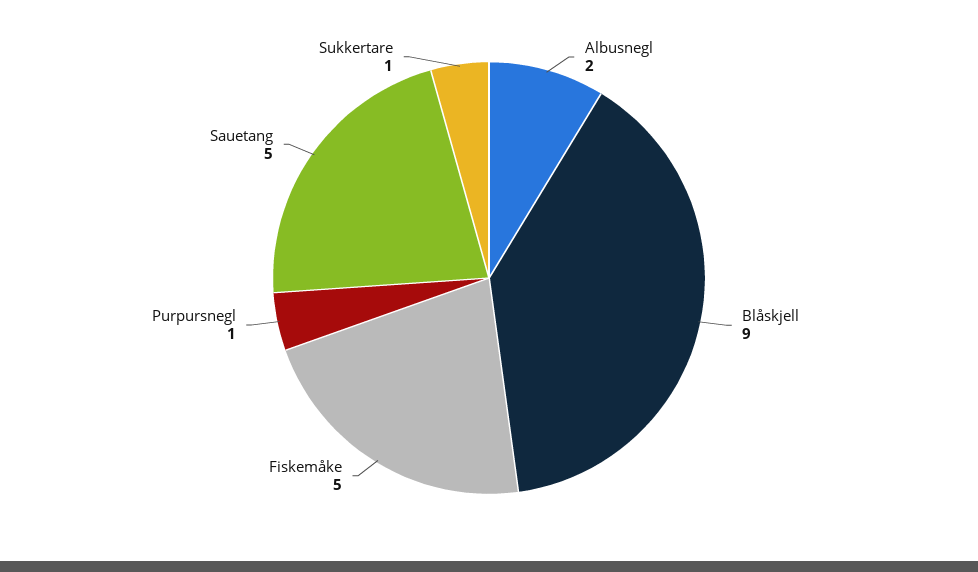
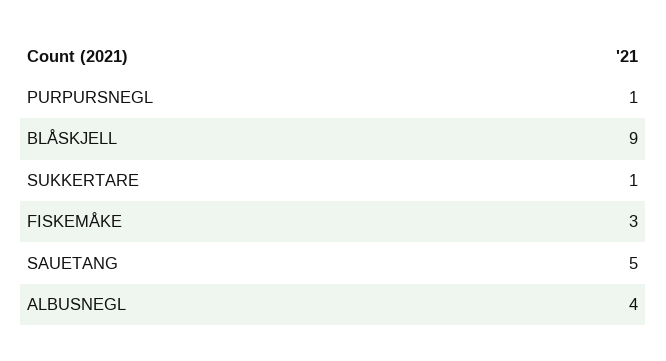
Albusnegl: 2 -> 4
Fiskemåke: 5 -> 3

